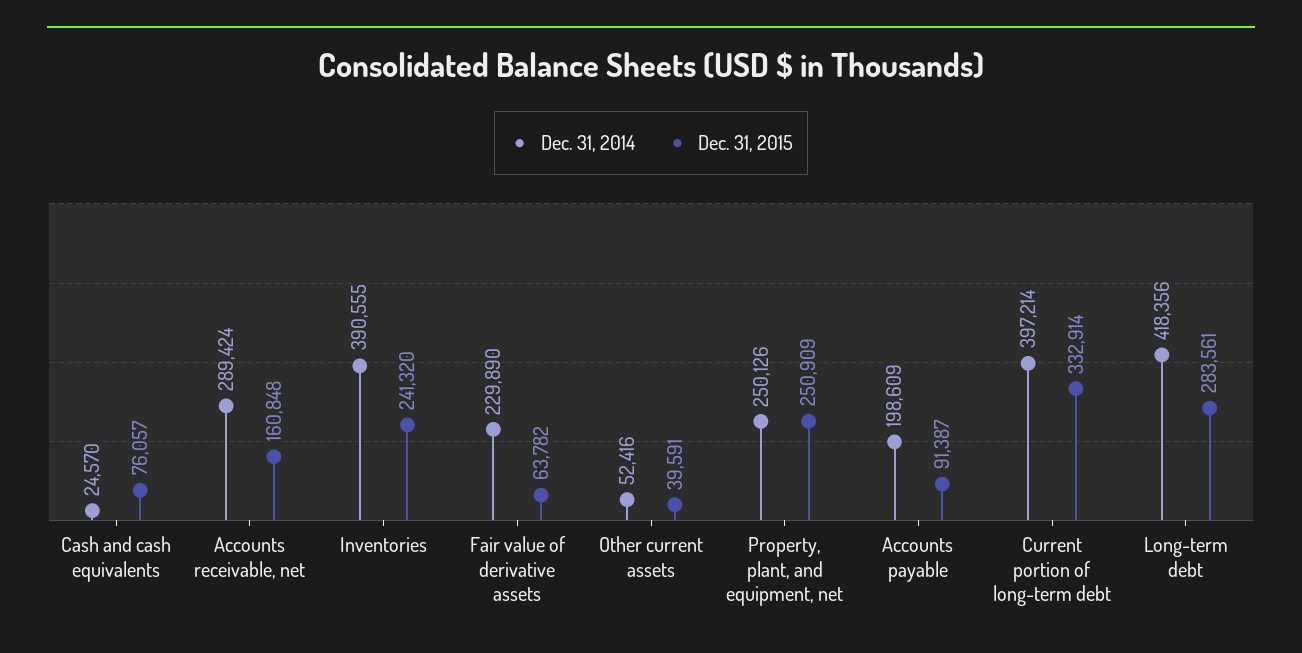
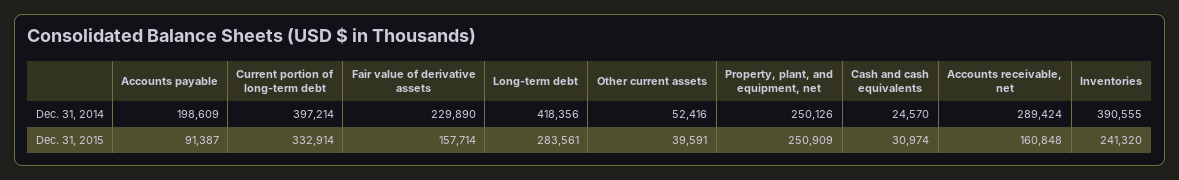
Dec. 31, 2015, Cash and cash equivalents: 76057 -> 30974
Dec. 31, 2015, Fair value of derivative assets: 63782 -> 157714

